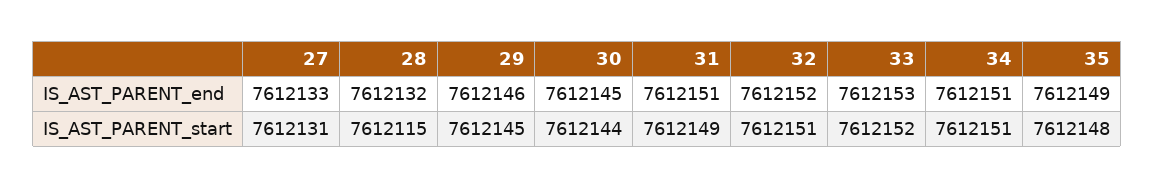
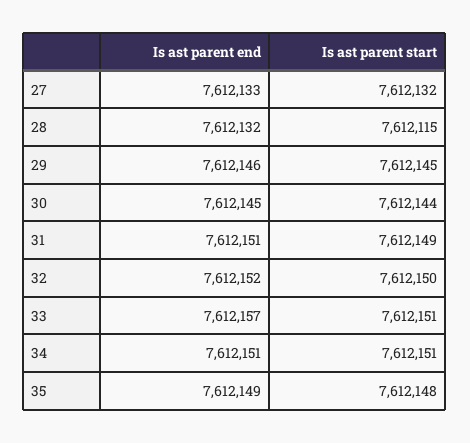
33, IS_AST_PARENT_end: 7612153 -> 7612157
27, IS_AST_PARENT_start: 7612131 -> 7612132
32, IS_AST_PARENT_start: 7612151 -> 7612150
33, IS_AST_PARENT_start: 7612152 -> 7612151

